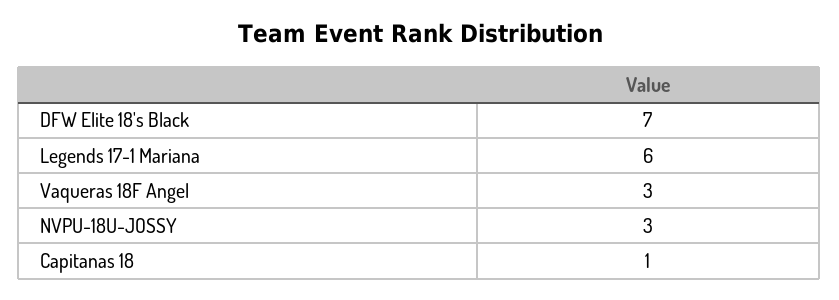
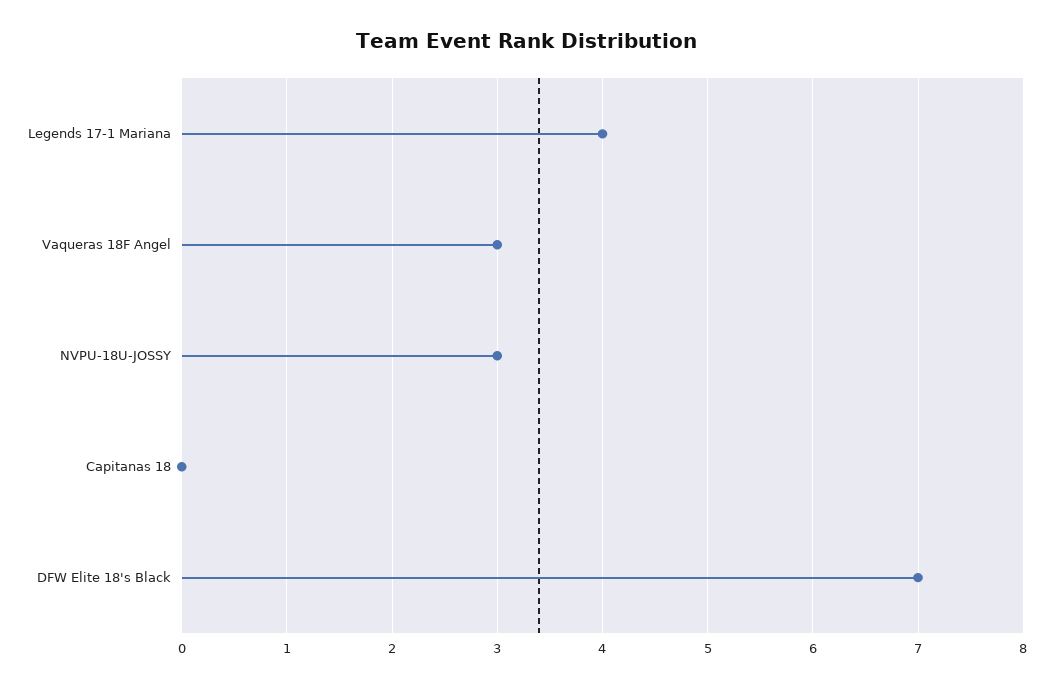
Legends 17-1 Mariana: 6 -> 4
Capitanas 18: 1 -> 0

